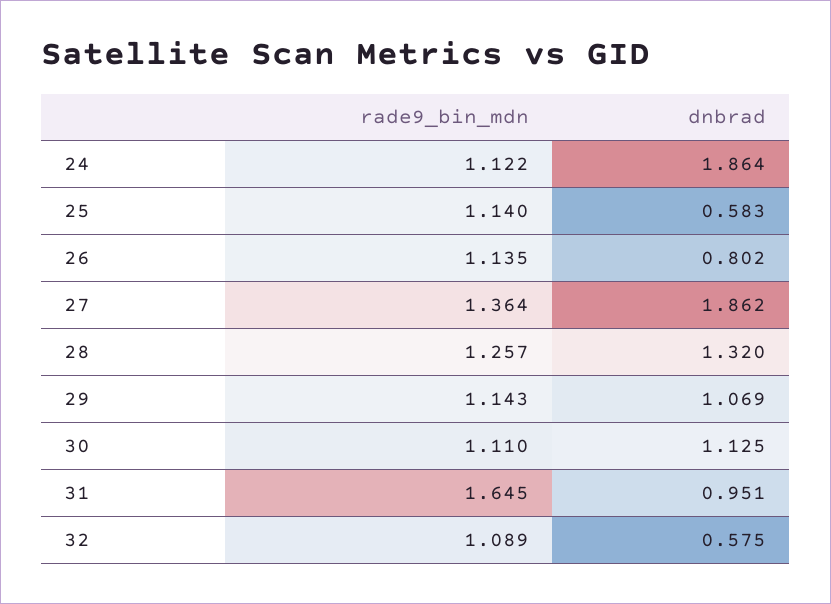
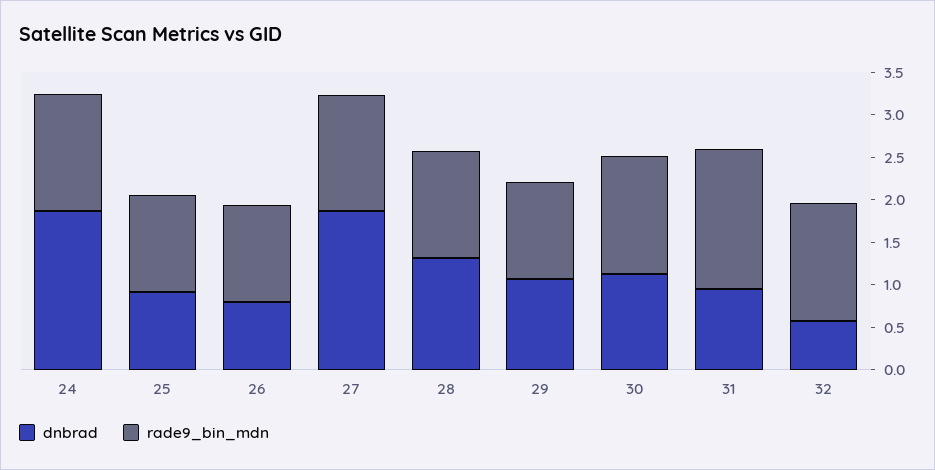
rade9_bin_mdn, 24: 1.122 -> 1.4
dnbrad, 25: 0.583 -> 0.9
rade9_bin_mdn, 30: 1.11 -> 1.4
rade9_bin_mdn, 32: 1.089 -> 1.4

